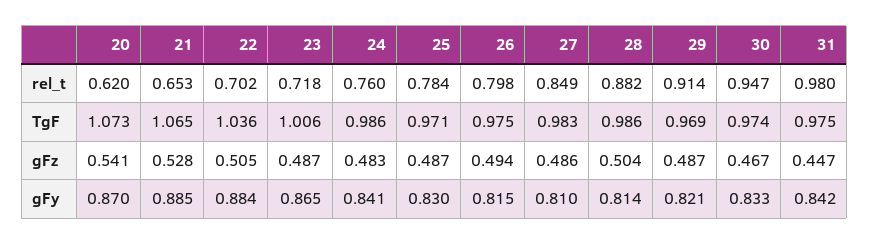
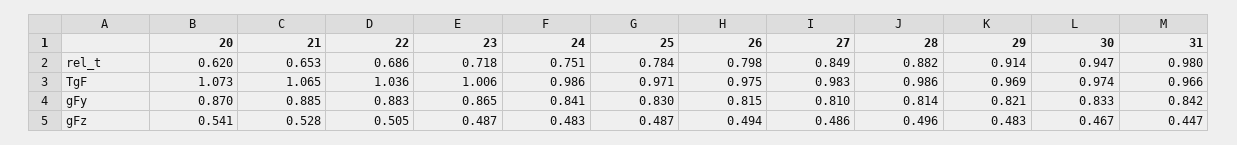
22, rel_t: 0.702 -> 0.686
24, rel_t: 0.76 -> 0.751
31, TgF: 0.975 -> 0.966
28, gFz: 0.504 -> 0.496
29, gFz: 0.487 -> 0.483
22, gFy: 0.884 -> 0.883

